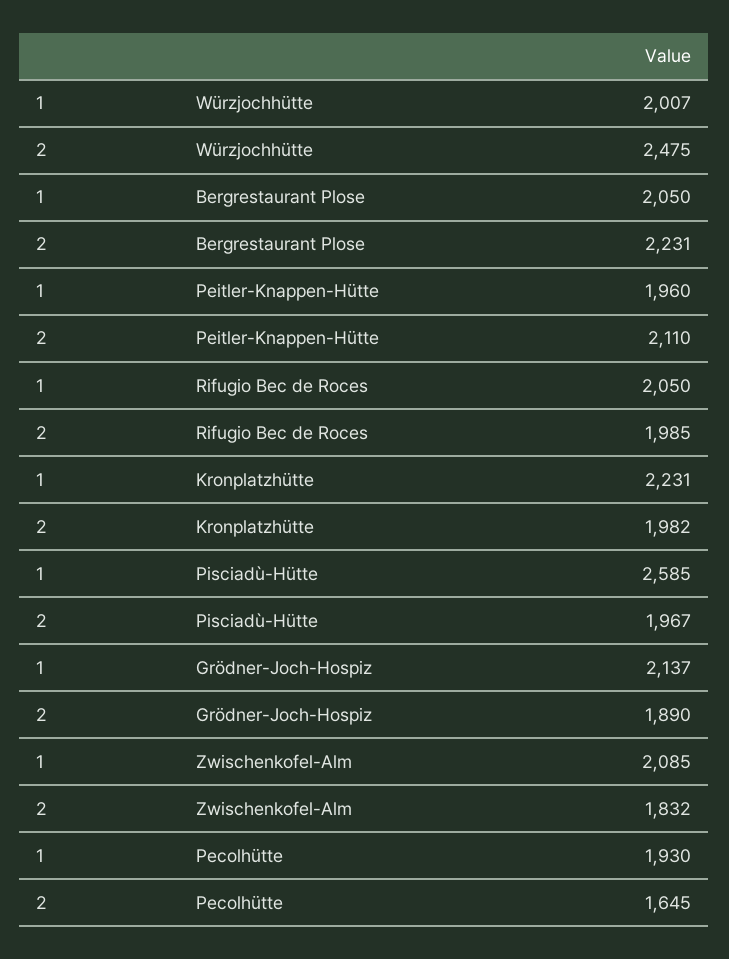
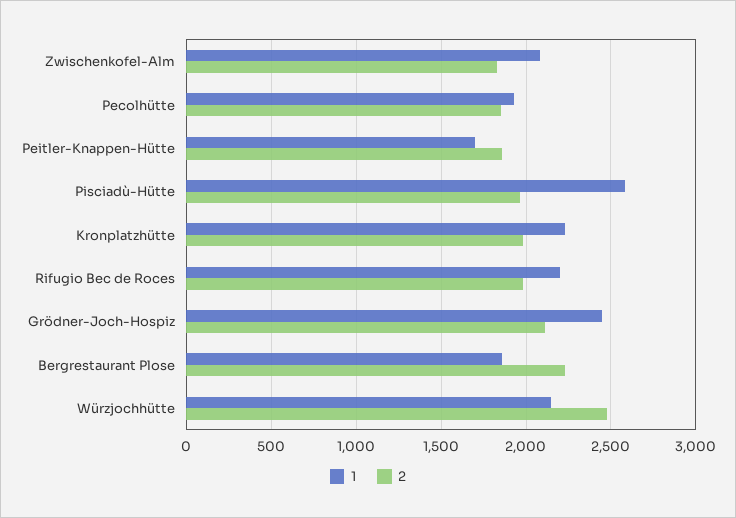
1, Würzjochhütte: 2007 -> 2150
1, Bergrestaurant Plose: 2050 -> 1850
1, Peitler-Knappen-Hütte: 1960 -> 1700
2, Peitler-Knappen-Hütte: 2110 -> 1850
1, Rifugio Bec de Roces: 2050 -> 2200
1, Grödner-Joch-Hospiz: 2137 -> 2450
2, Grödner-Joch-Hospiz: 1890 -> 2100
2, Pecolhütte: 1645 -> 1850

